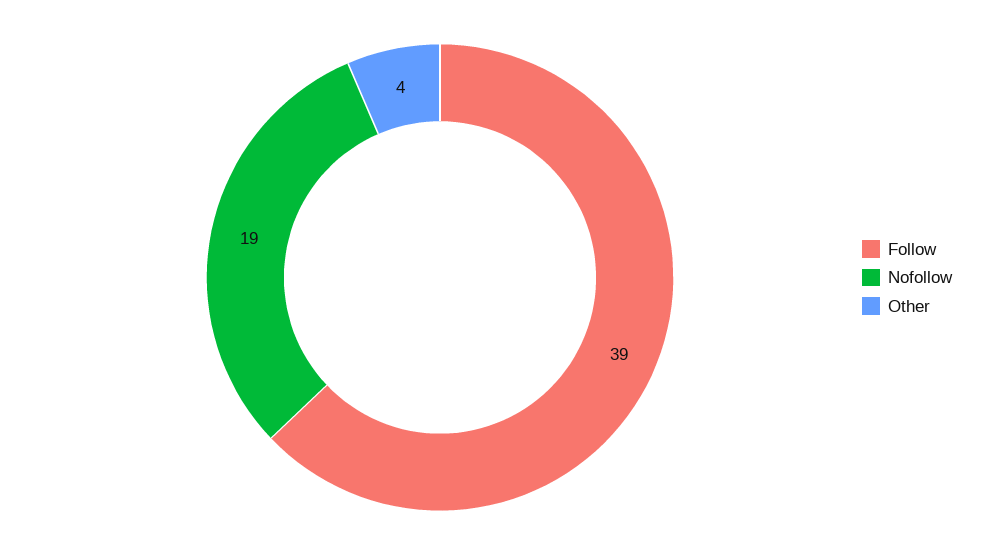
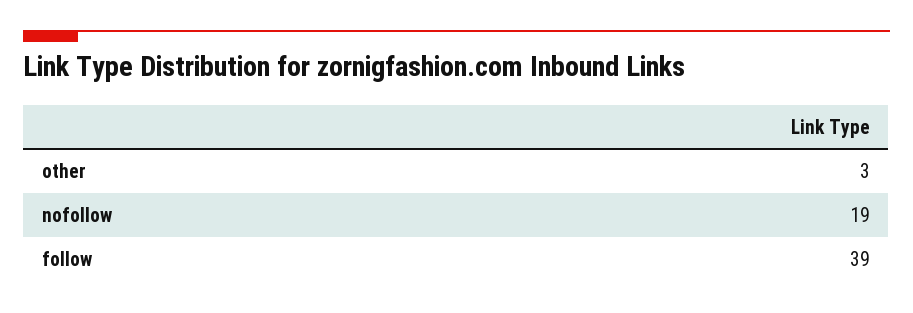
Other: 4 -> 3

